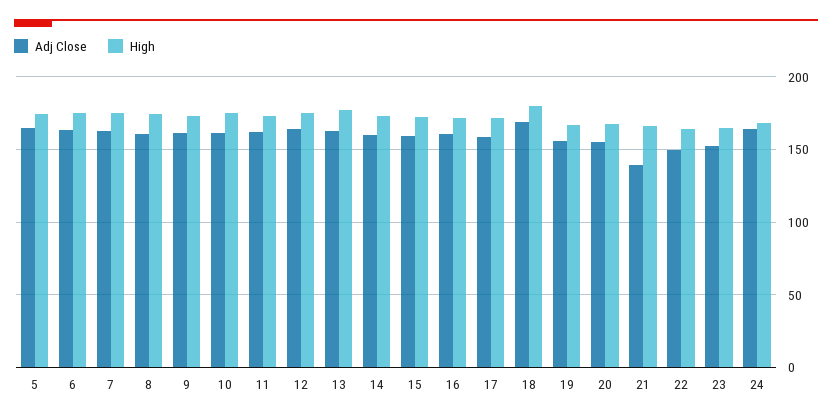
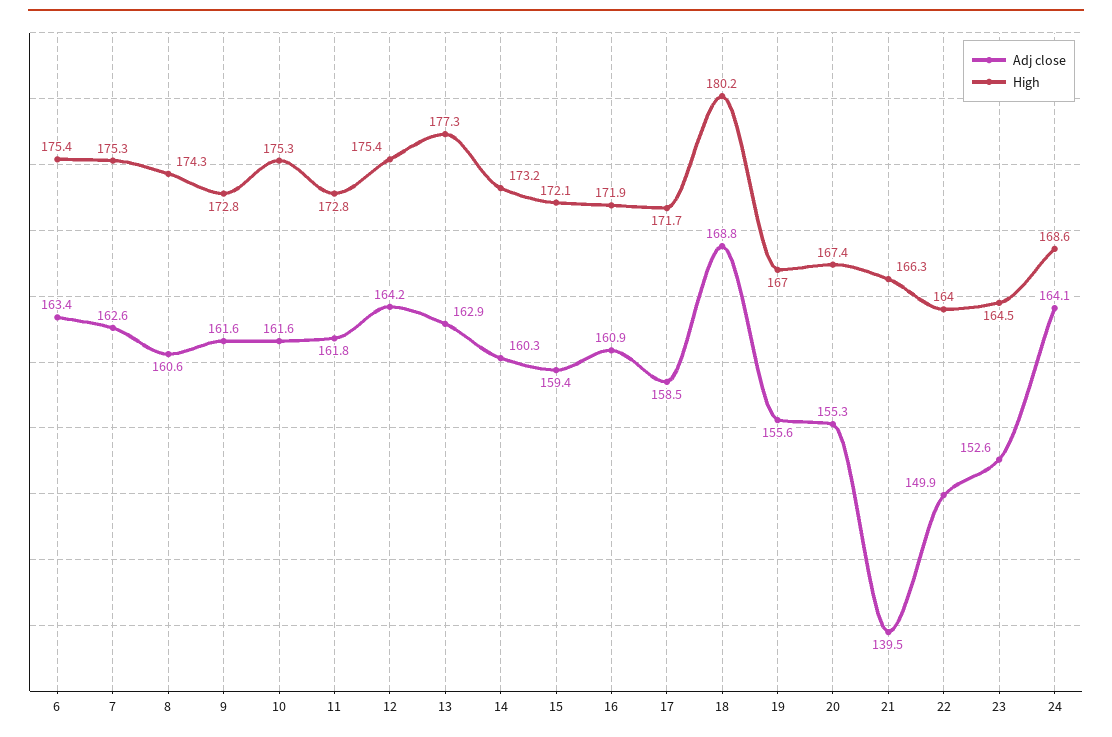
Adj Close, 5: 165 -> none
High, 5: 175 -> none

